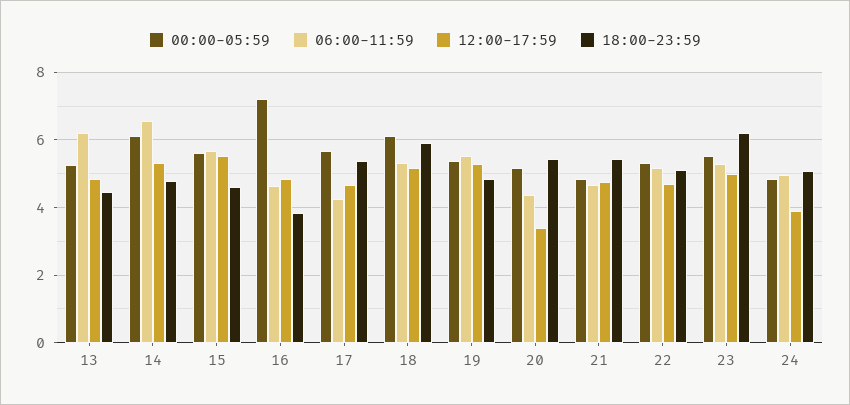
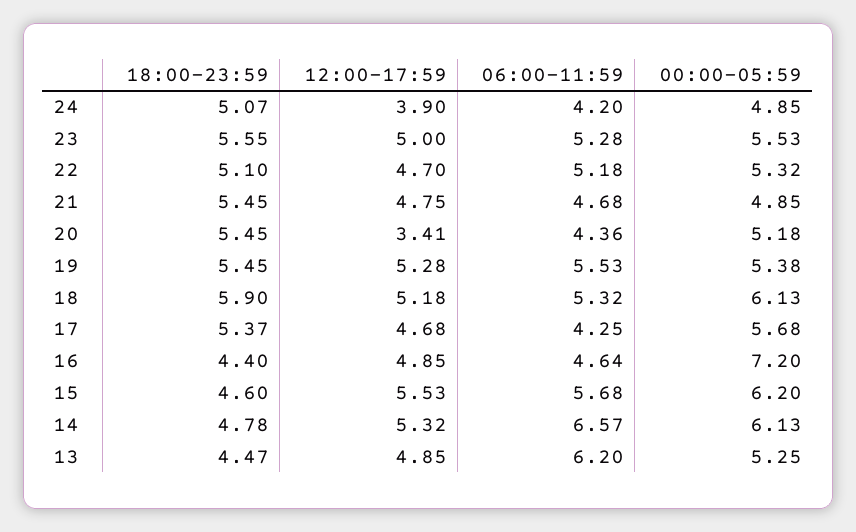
00:00-05:59, 15: 5.6 -> 6.2
18:00-23:59, 16: 3.8 -> 4.4
18:00-23:59, 19: 4.8 -> 5.45
18:00-23:59, 23: 6.2 -> 5.55
06:00-11:59, 24: 5 -> 4.2

